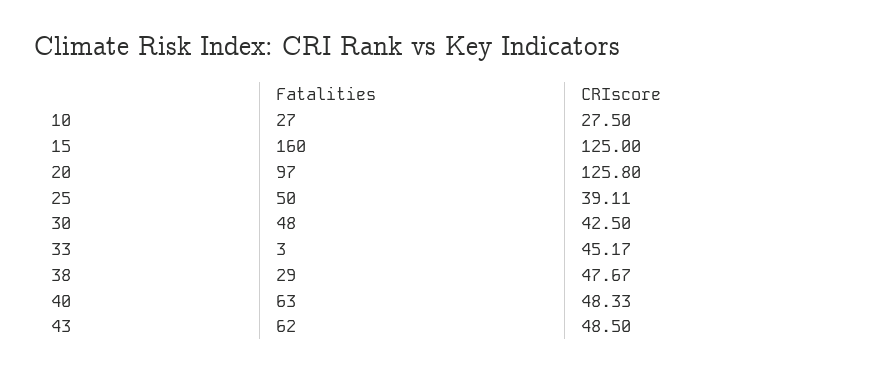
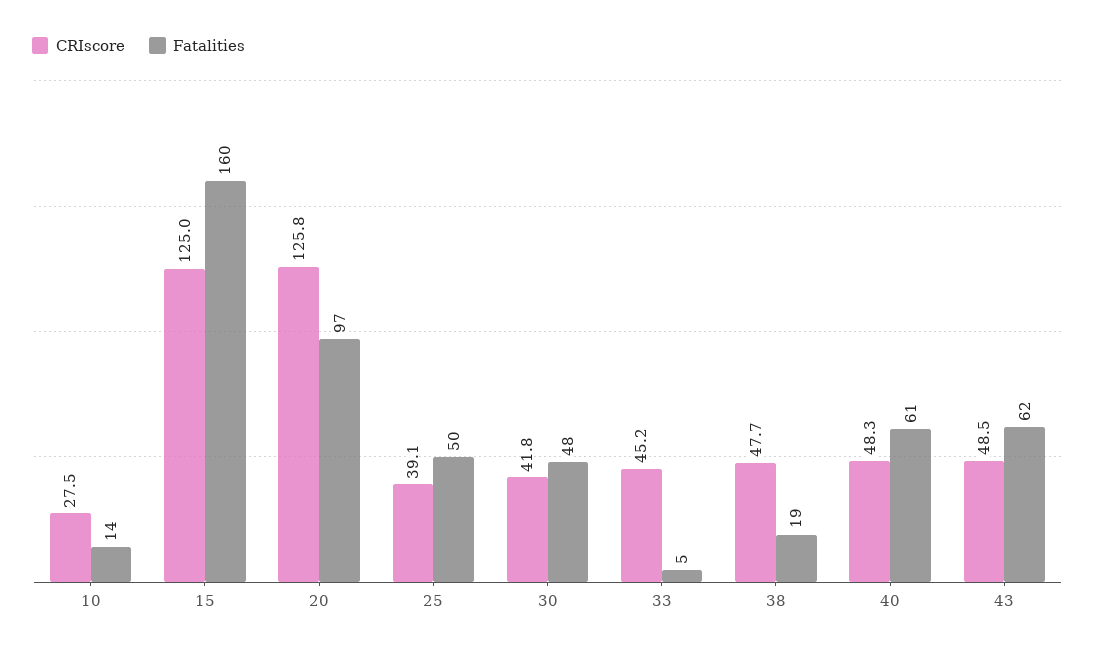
Fatalities, 10: 27 -> 14
CRIscore, 30: 42.5 -> 41.8
Fatalities, 33: 3 -> 5
Fatalities, 38: 29 -> 19
Fatalities, 40: 63 -> 61

